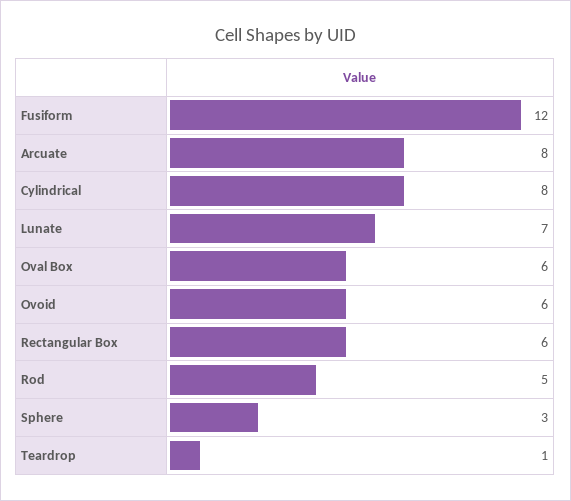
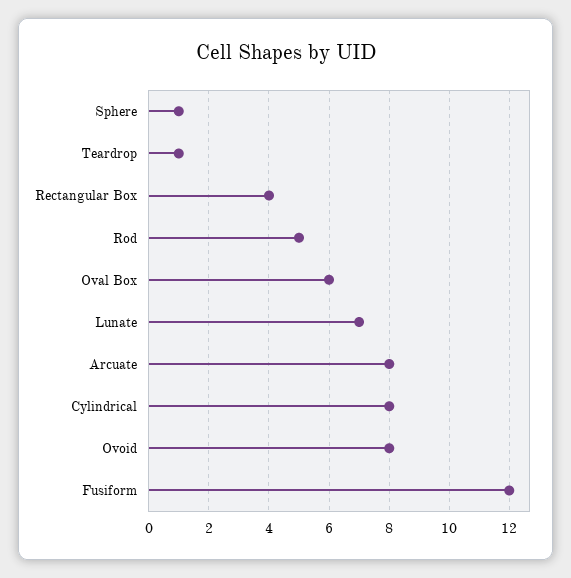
Ovoid: 6 -> 8
Rectangular Box: 6 -> 4
Sphere: 3 -> 1

